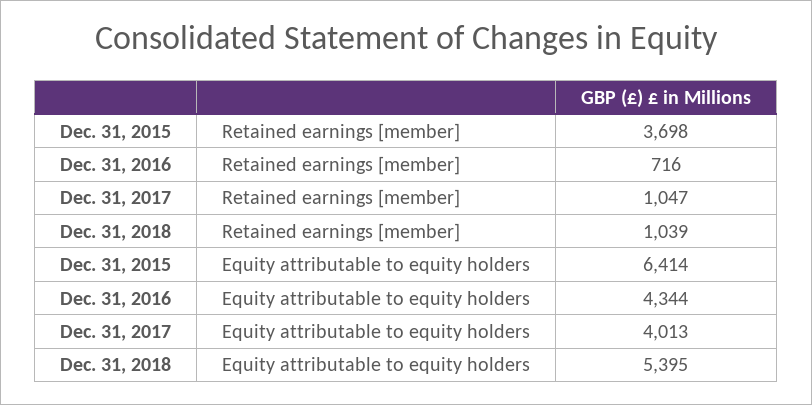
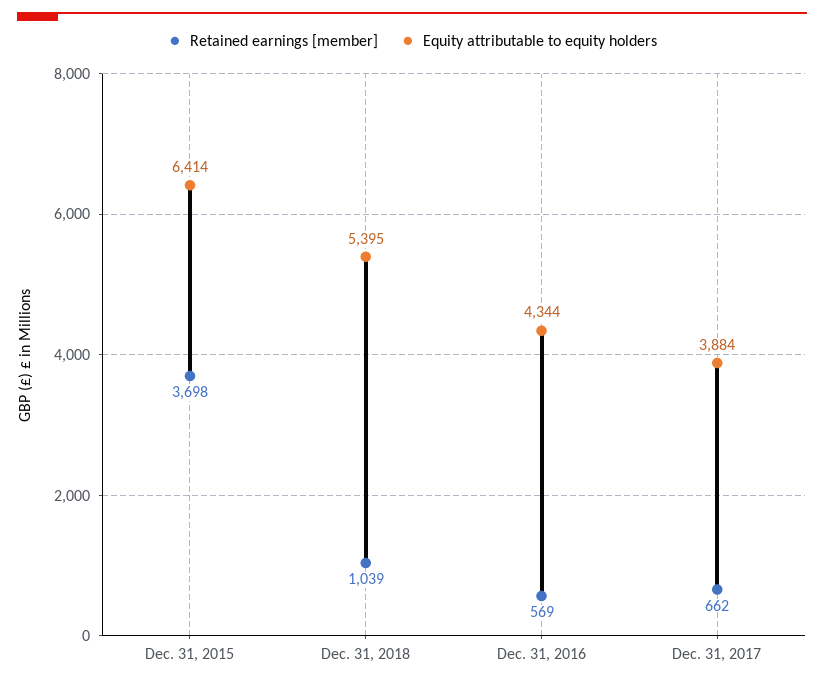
Retained earnings [member], Dec. 31, 2016: 716 -> 569
Retained earnings [member], Dec. 31, 2017: 1047 -> 662
Equity attributable to equity holders, Dec. 31, 2017: 4013 -> 3884

